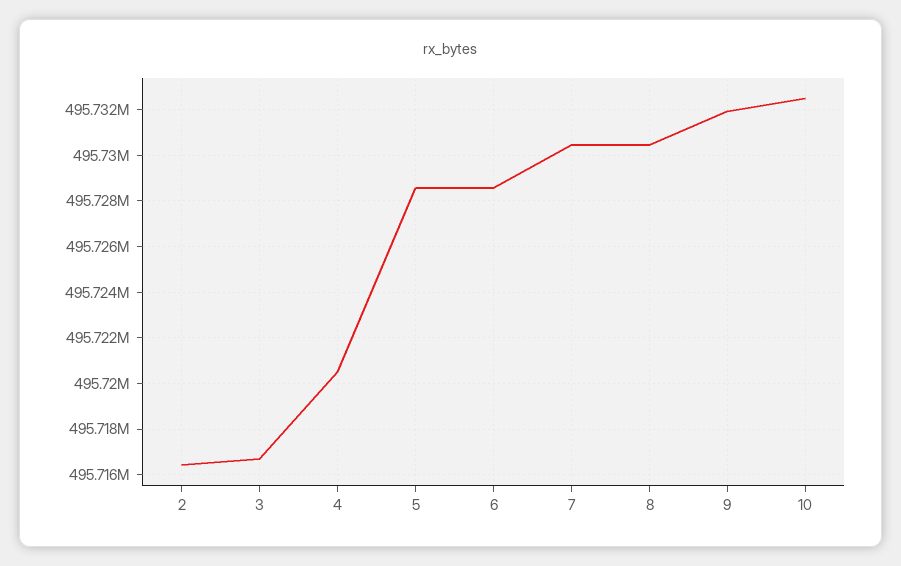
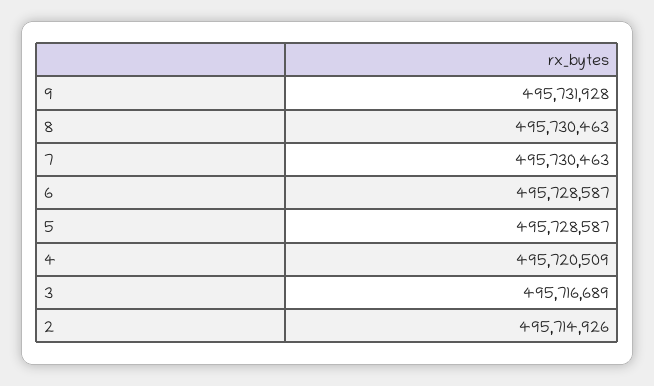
2: 495716500 -> 495714926
10: 495732500 -> none

